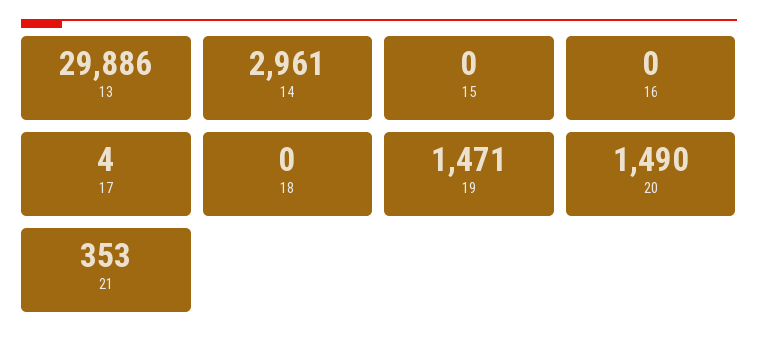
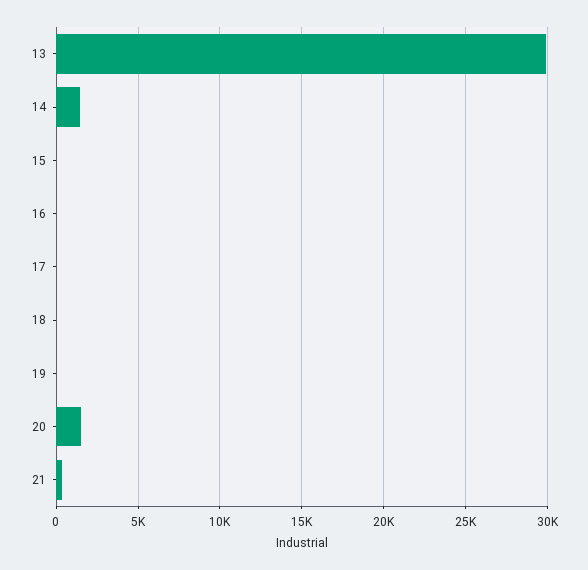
14: 2961 -> 1500
19: 1471 -> 0

